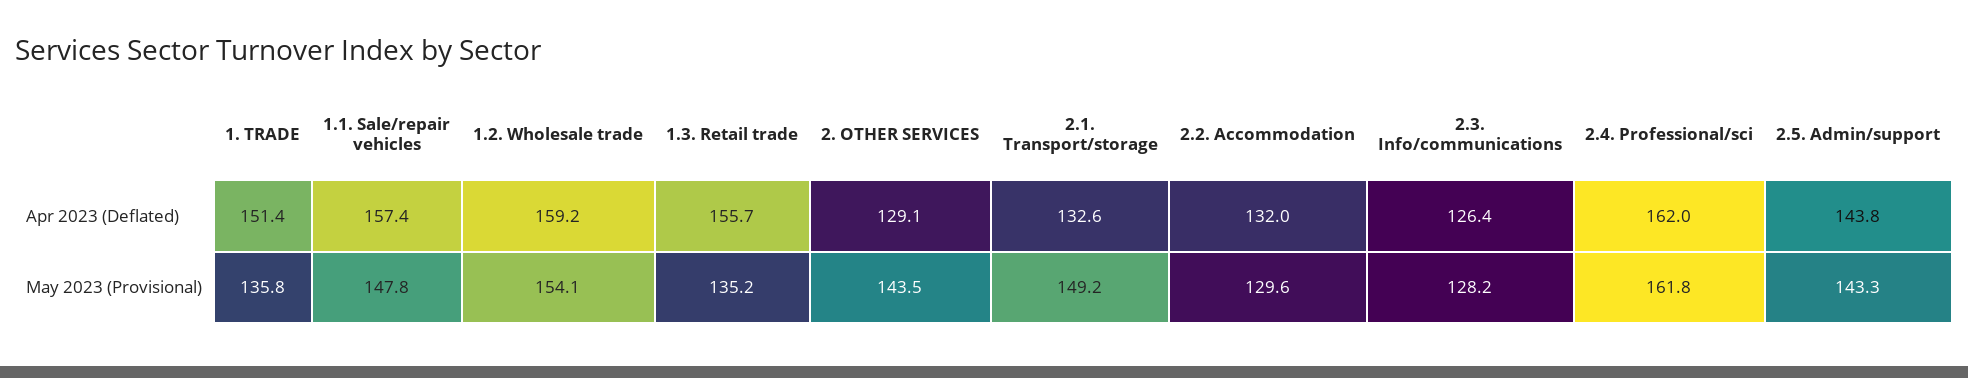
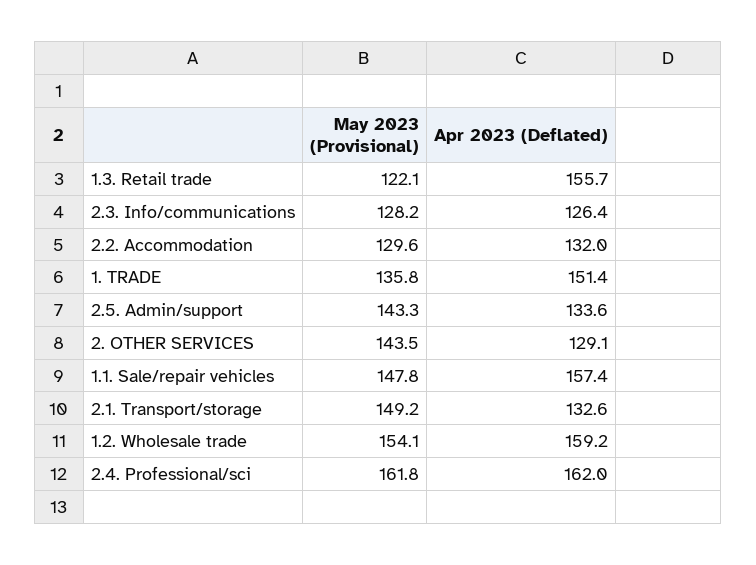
2.5. Admin/support, Apr 2023 (Deflated): 143.8 -> 133.6
1.3. Retail trade, May 2023 (Provisional): 135.2 -> 122.1

